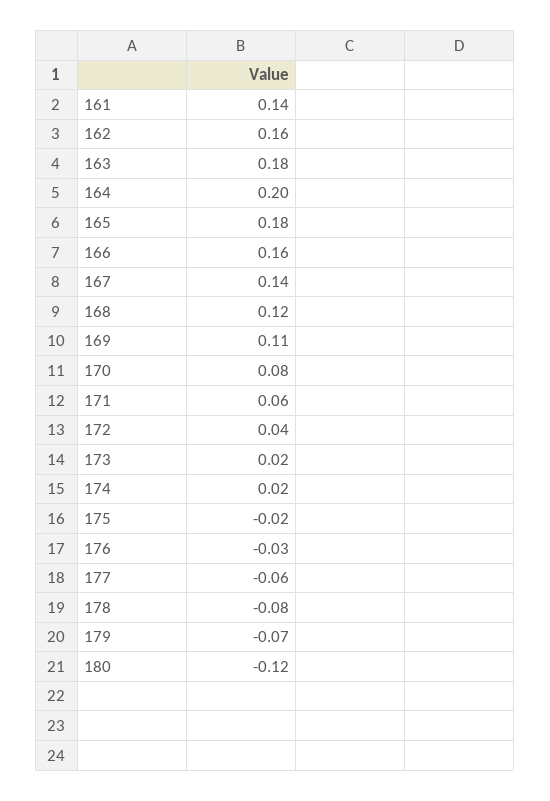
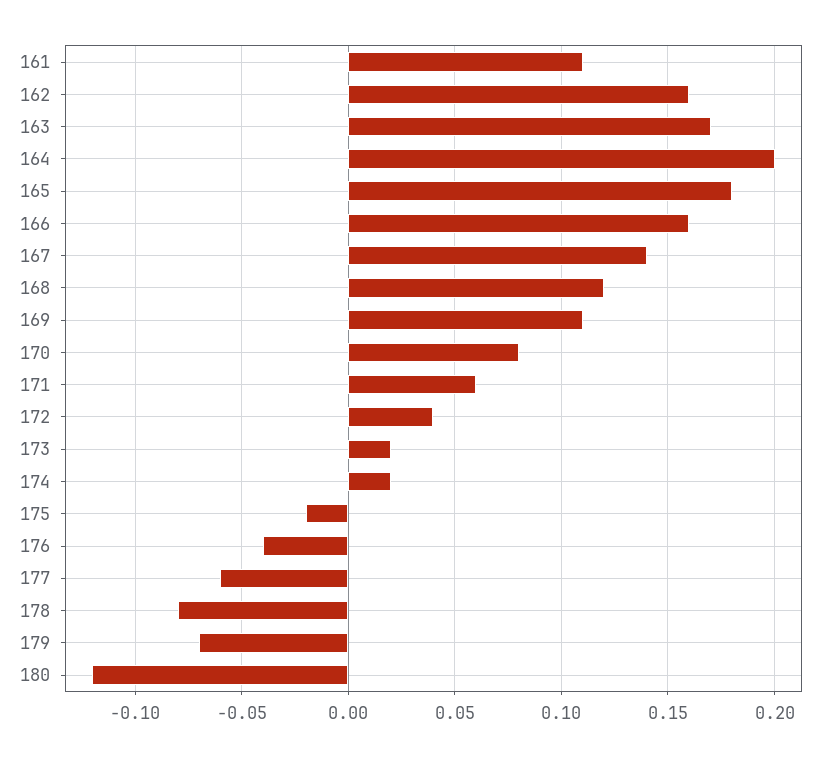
161: 0.14 -> 0.11
163: 0.18 -> 0.17
176: -0.03 -> -0.04

